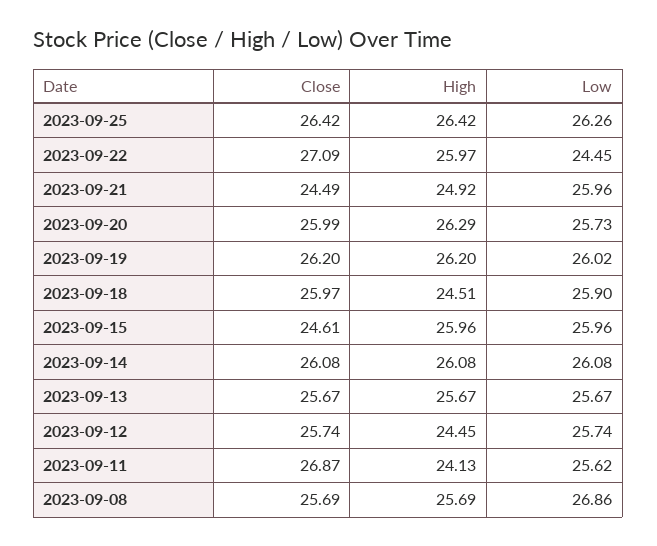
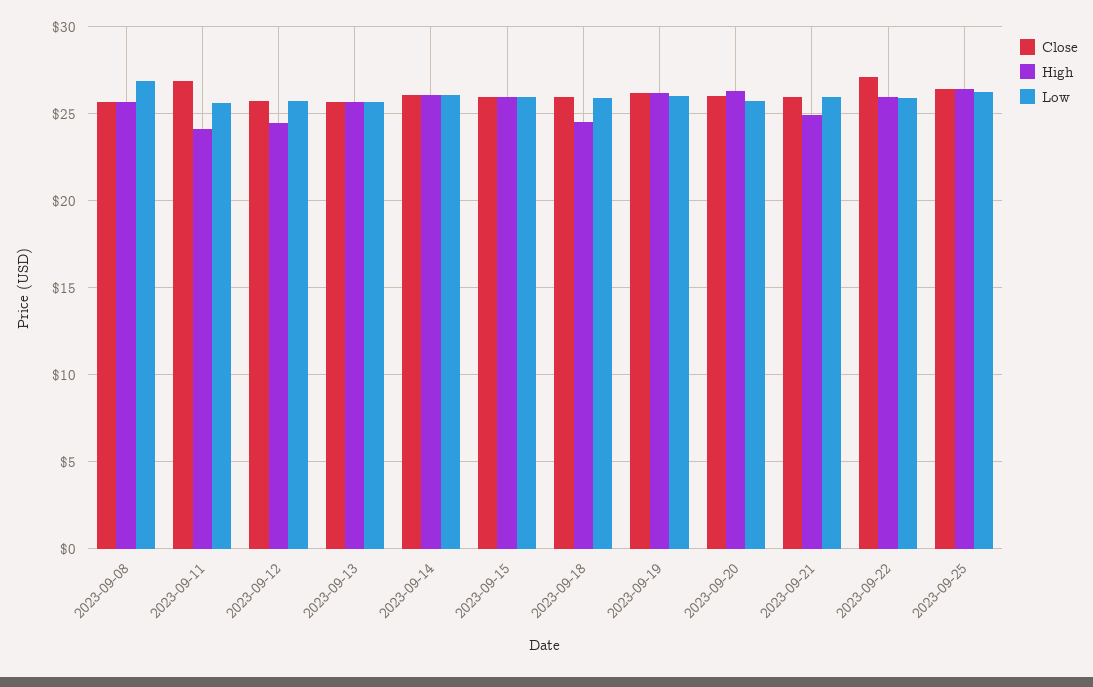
Low, 2023-09-22: 24.45 -> 26
Close, 2023-09-21: 24.49 -> 26
Close, 2023-09-15: 24.61 -> 26

